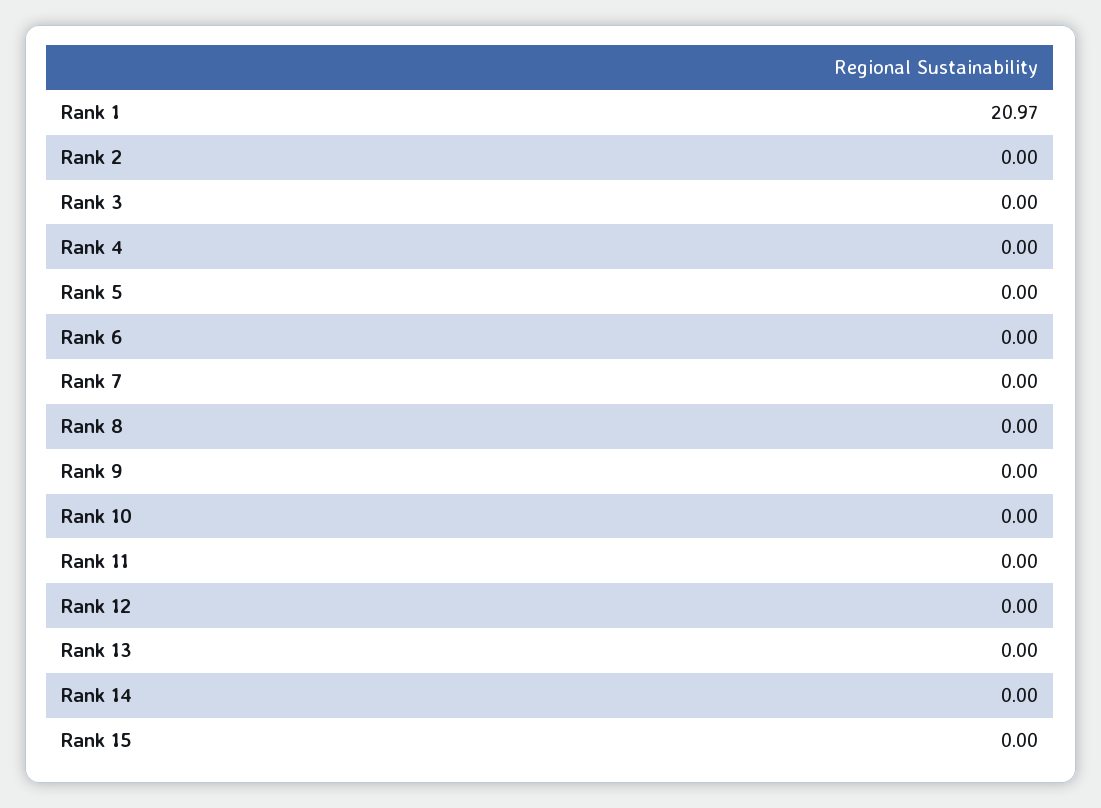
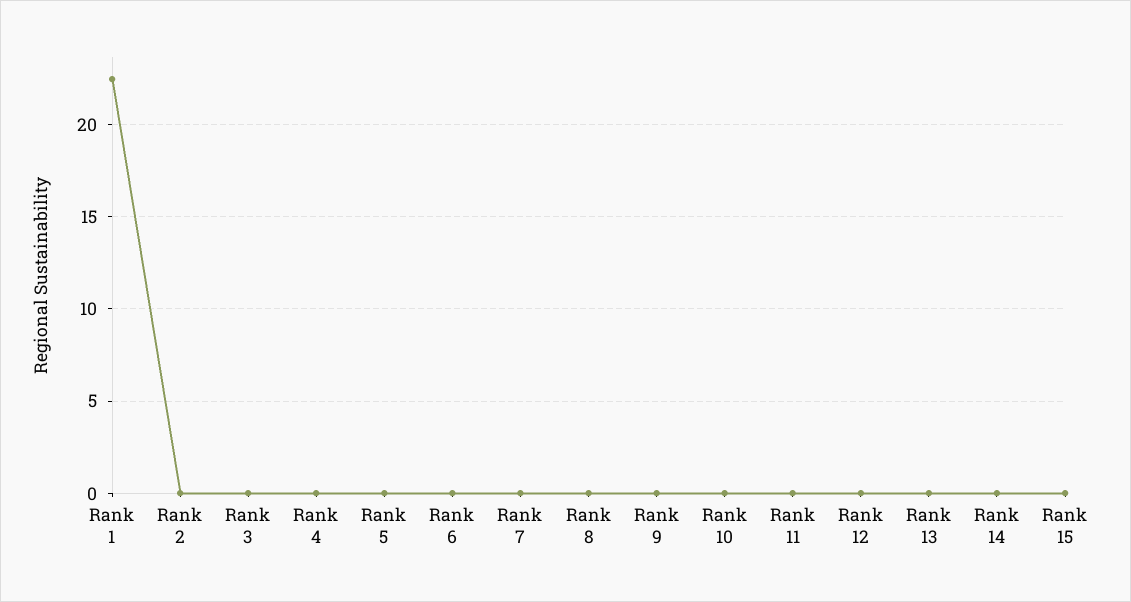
Rank 1: 20.97 -> 22.5

